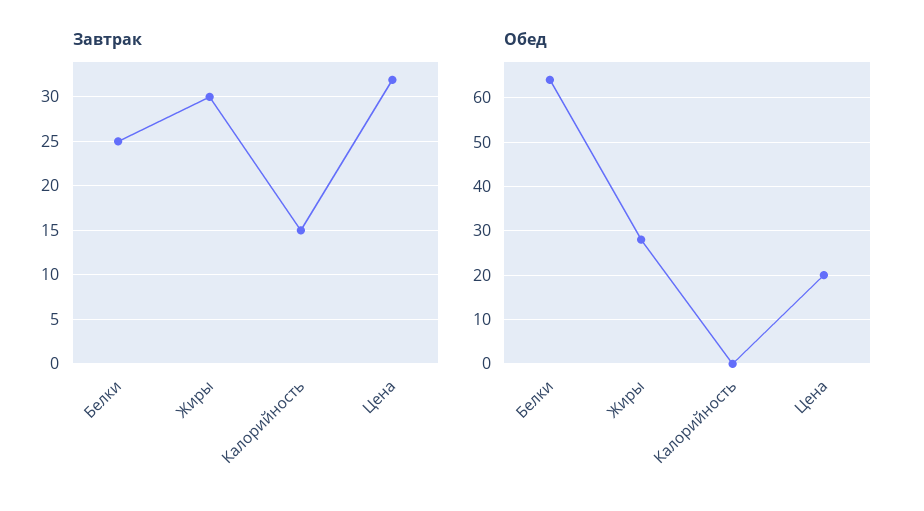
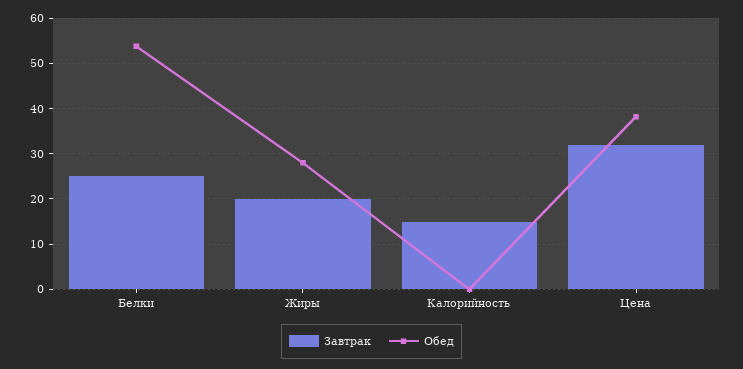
Завтрак, Жиры: 30 -> 20
Обед, Белки: 65 -> 54
Обед, Цена: 20 -> 38

